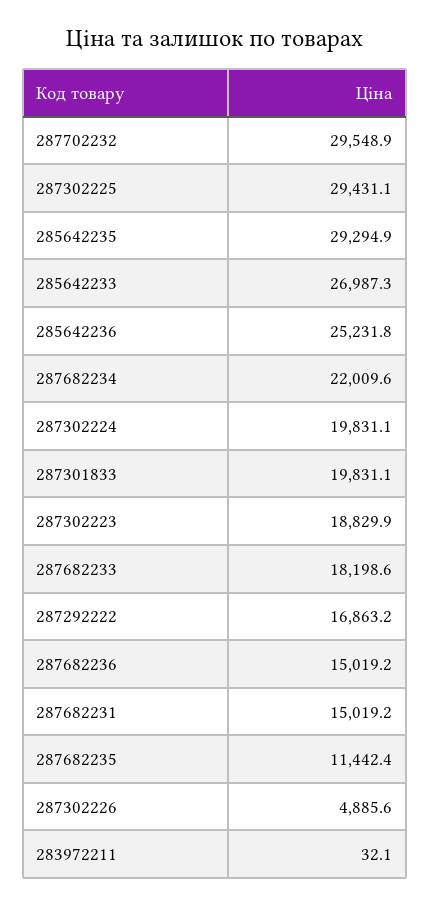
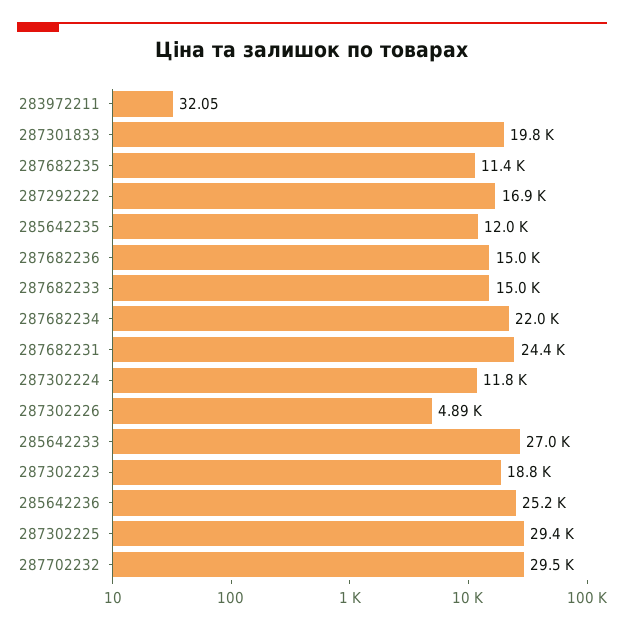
285642235: 29294.9 -> 12000
287302224: 19831.1 -> 11800
287682233: 18198.6 -> 15000
287682231: 15019.2 -> 24400

